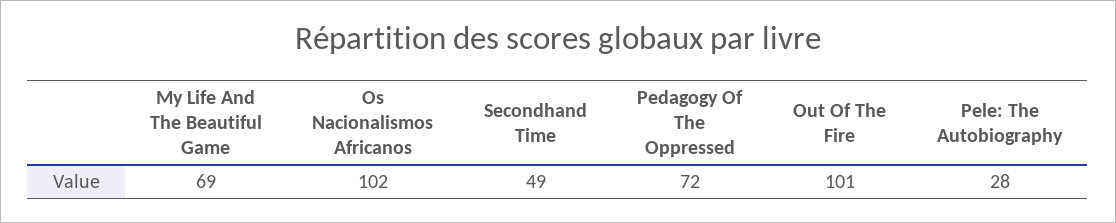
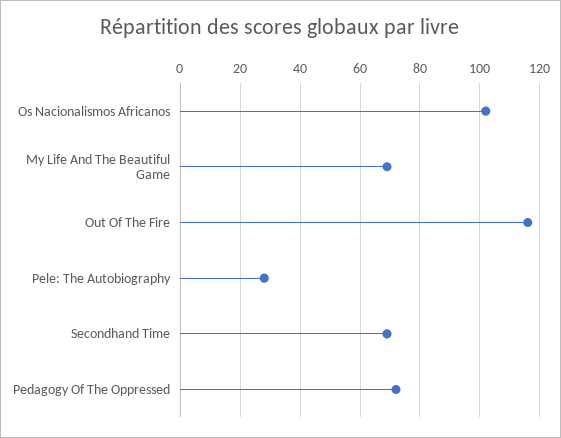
Secondhand Time: 49 -> 70
Out Of The Fire: 101 -> 115

